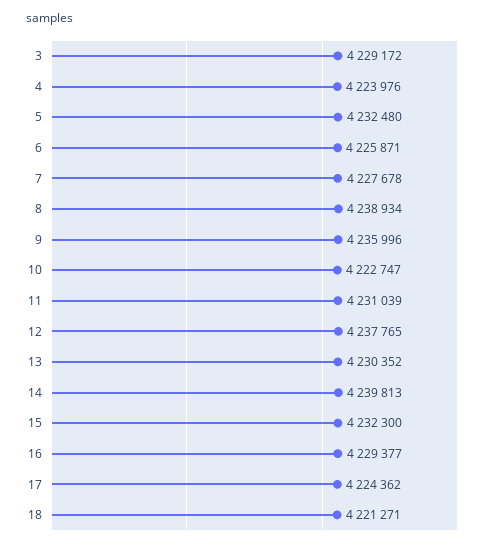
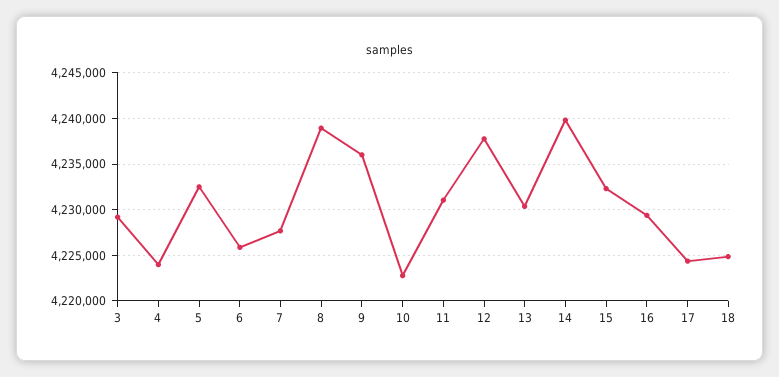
18: 4221271 -> 4225000

